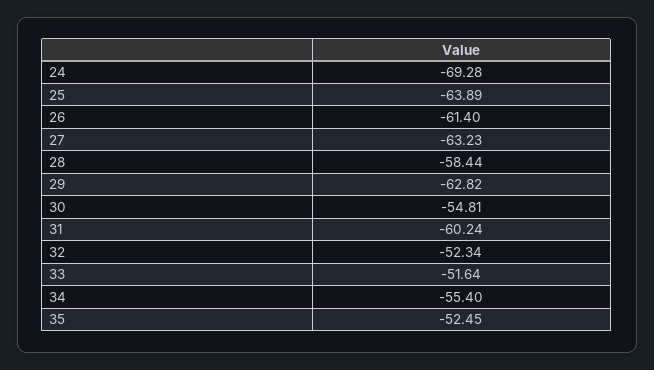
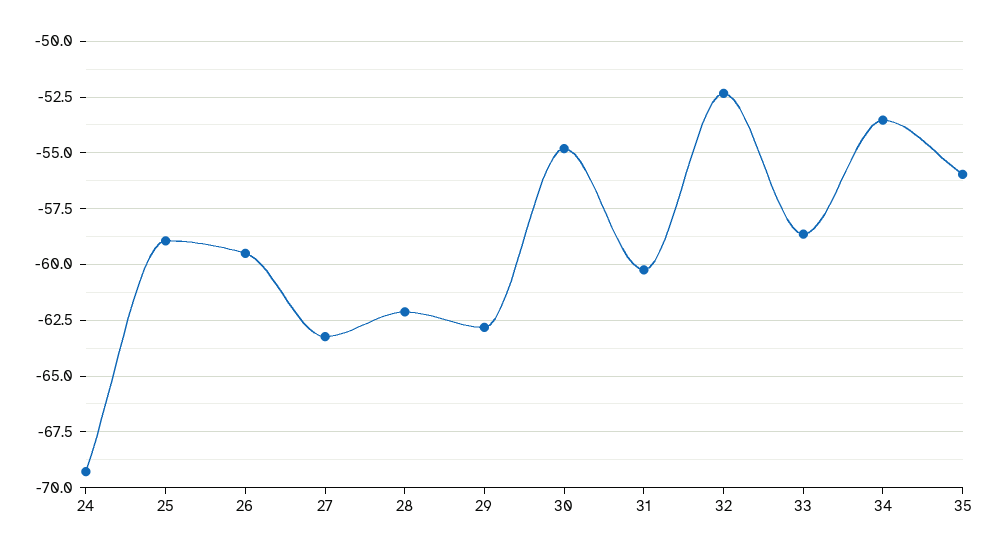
25: -63.89 -> -59
26: -61.4 -> -59.5
28: -58.44 -> -62
33: -51.64 -> -58.5
34: -55.4 -> -53.5
35: -52.45 -> -56

